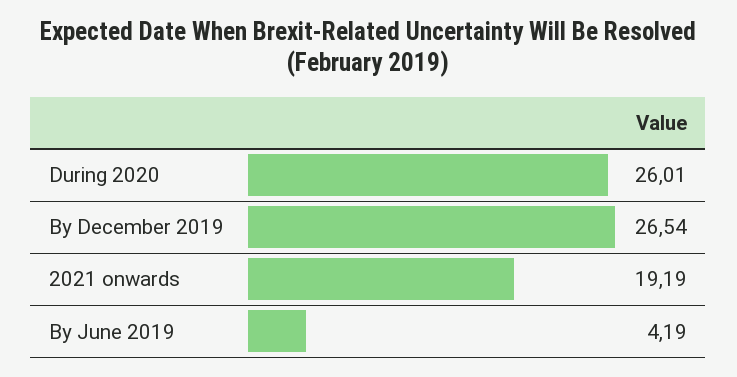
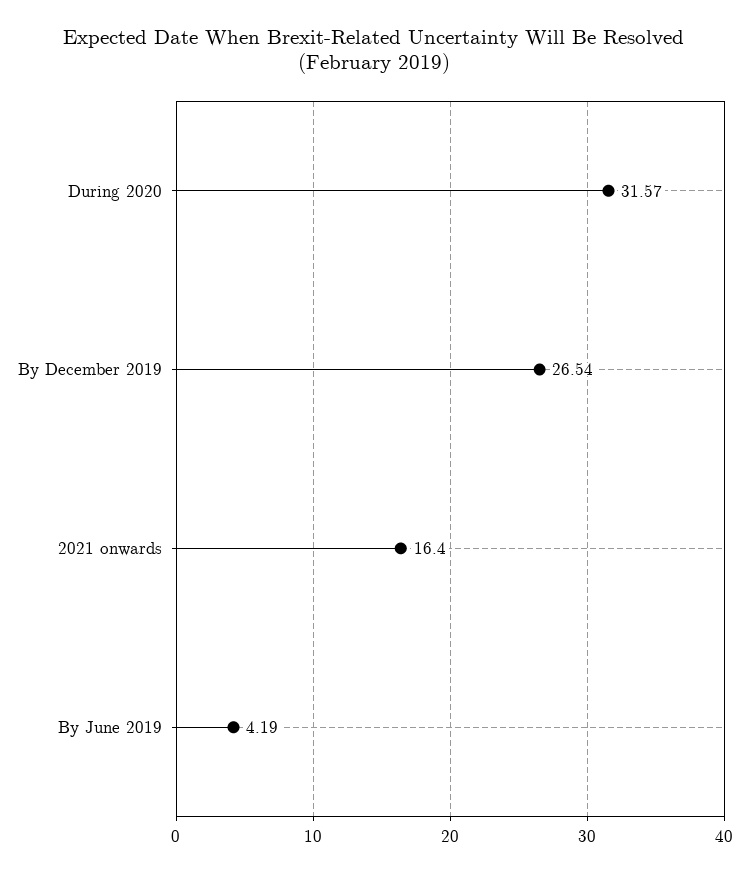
During 2020: 26.01 -> 31.57
2021 onwards: 19.19 -> 16.4

